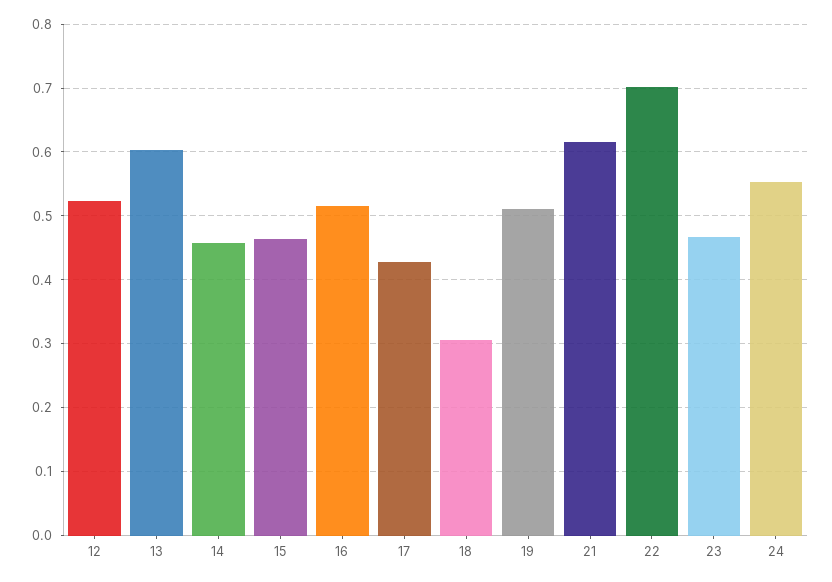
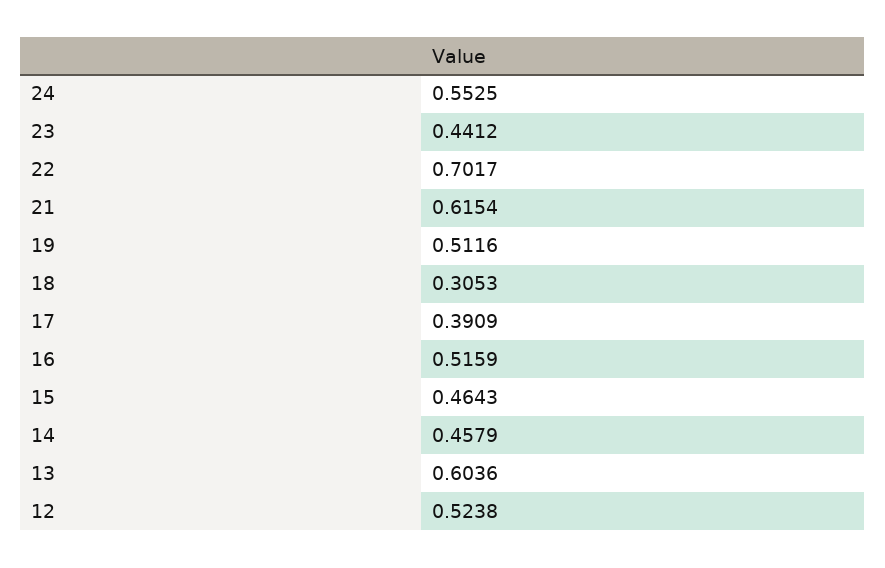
17: 0.43 -> 0.3909
23: 0.47 -> 0.4412

